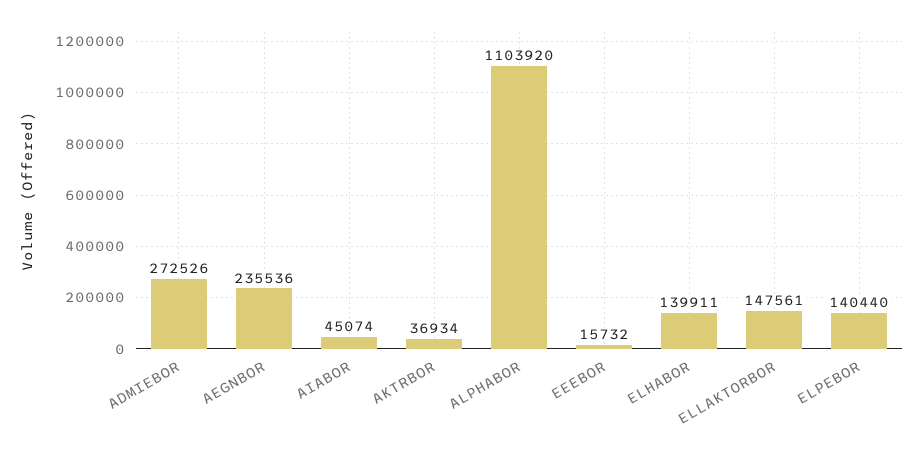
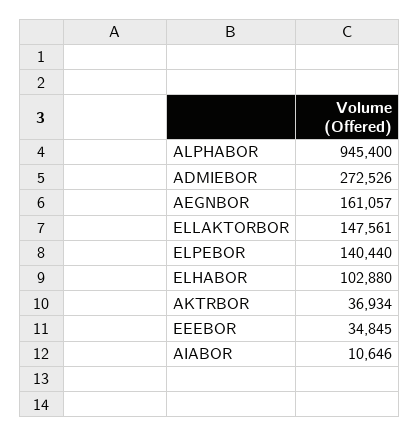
AEGNBOR: 235536 -> 161057
AIABOR: 45074 -> 10646
ALPHABOR: 1103920 -> 945400
EEEBOR: 15732 -> 34845
ELHABOR: 139911 -> 102880

